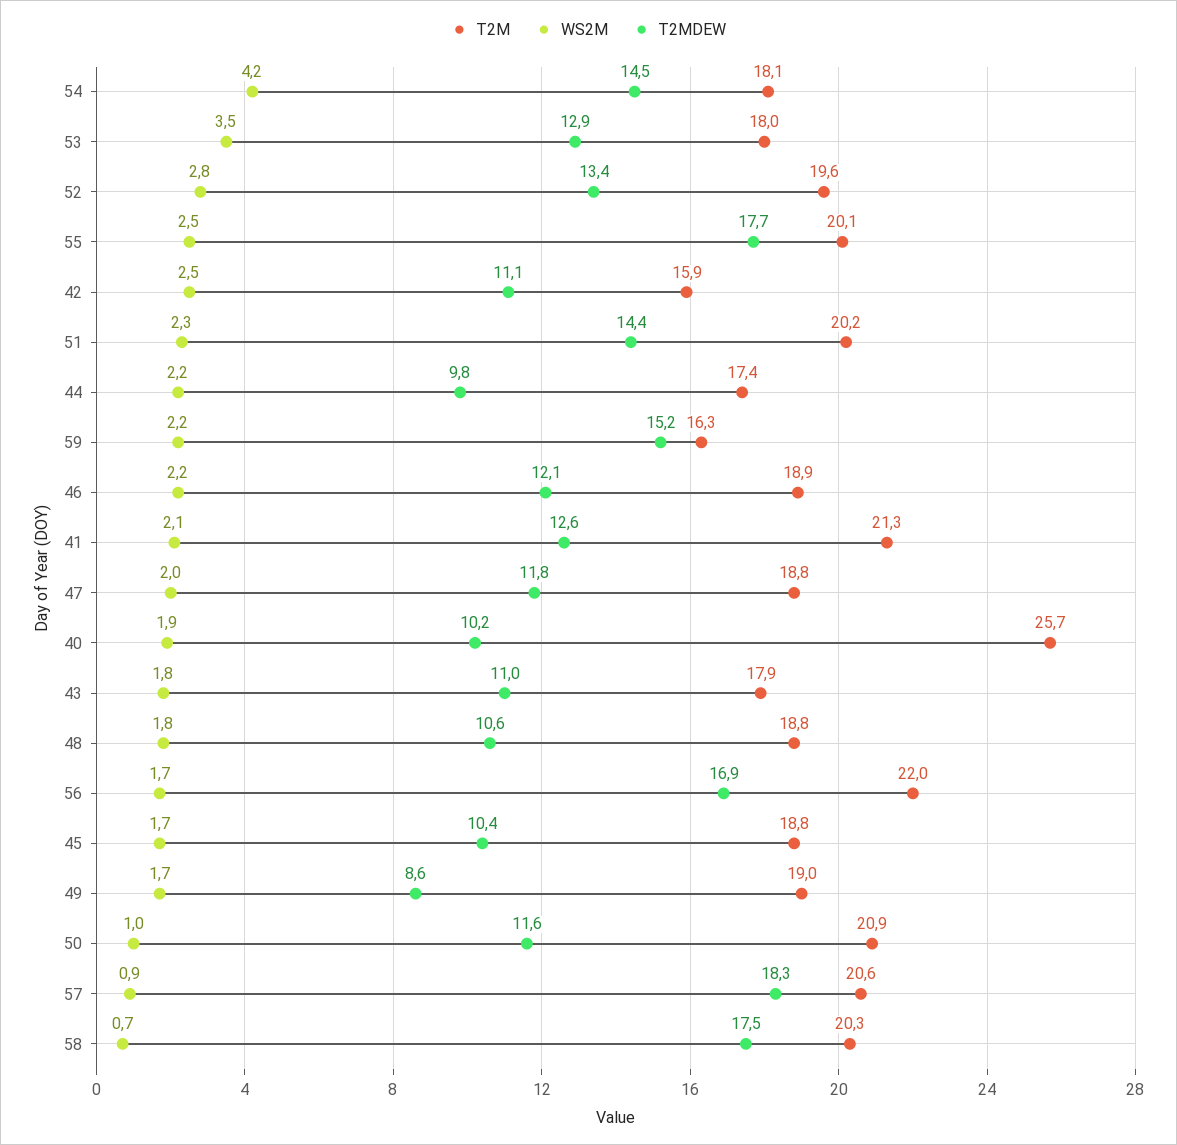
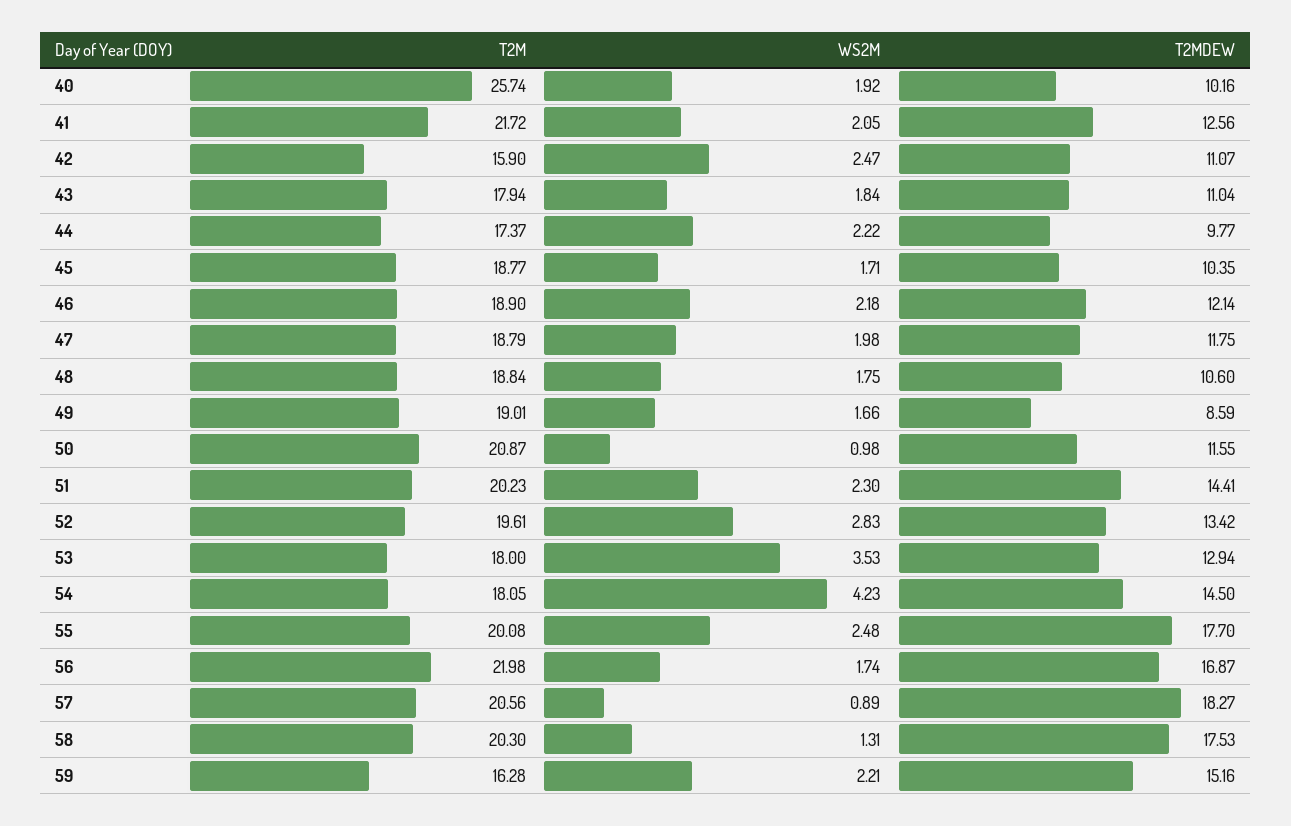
T2M, 41: 21.3 -> 21.72
WS2M, 58: 0.7 -> 1.31

